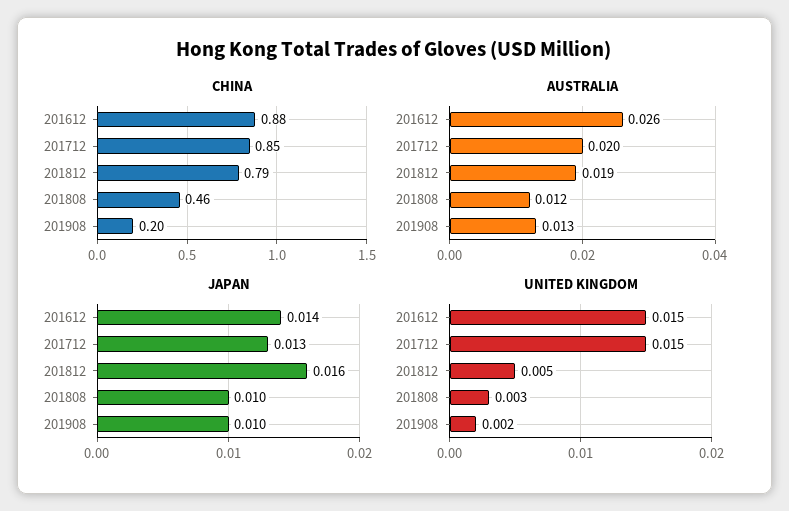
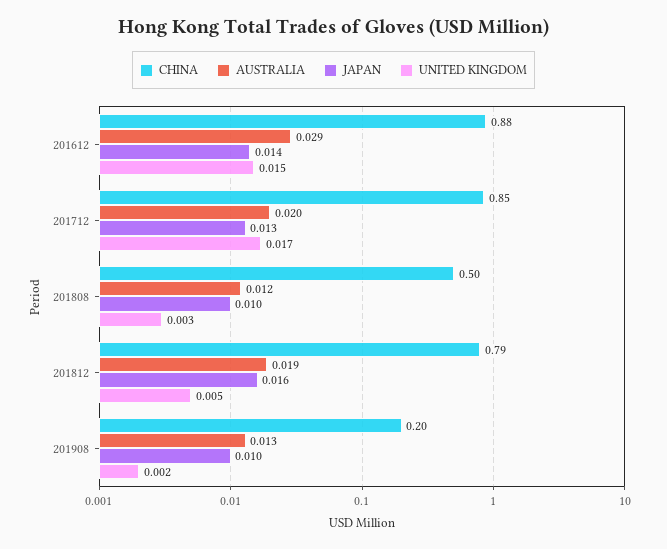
CHINA, 201808: 0.46 -> 0.5
AUSTRALIA, 201612: 0.026 -> 0.029
UNITED KINGDOM, 201712: 0.015 -> 0.017

